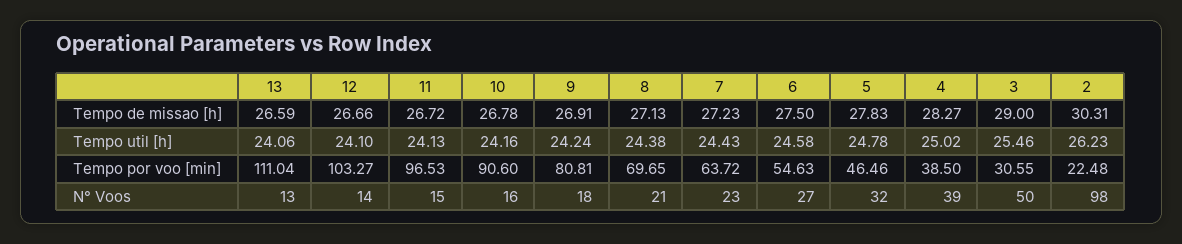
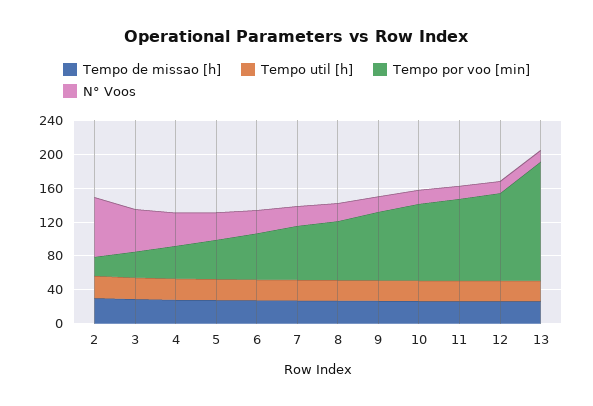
Tempo por voo [min], 13: 111.04 -> 140
N° Voos, 2: 98 -> 70

